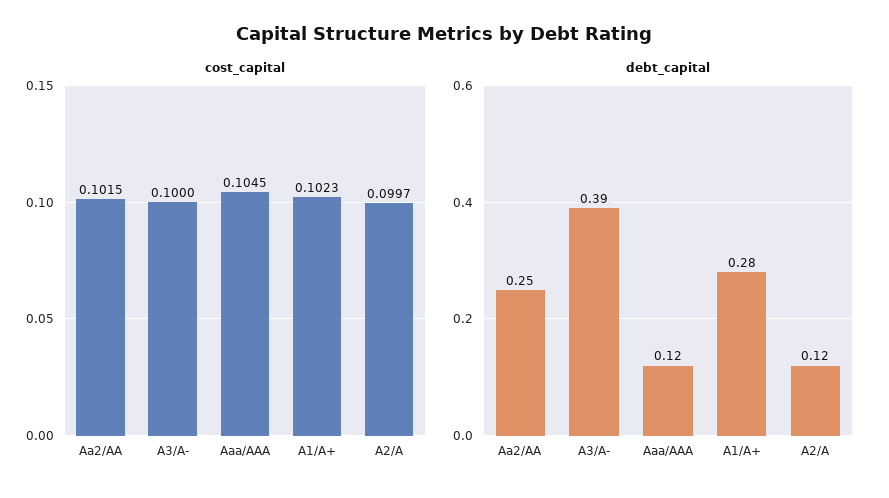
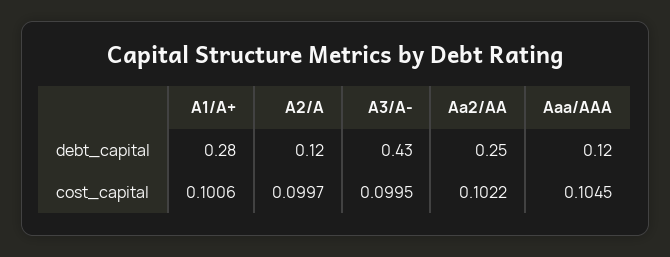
cost_capital, Aa2/AA: 0.1015 -> 0.1022
cost_capital, A3/A-: 0.1 -> 0.0995
cost_capital, A1/A+: 0.1023 -> 0.1006
debt_capital, A3/A-: 0.39 -> 0.43

